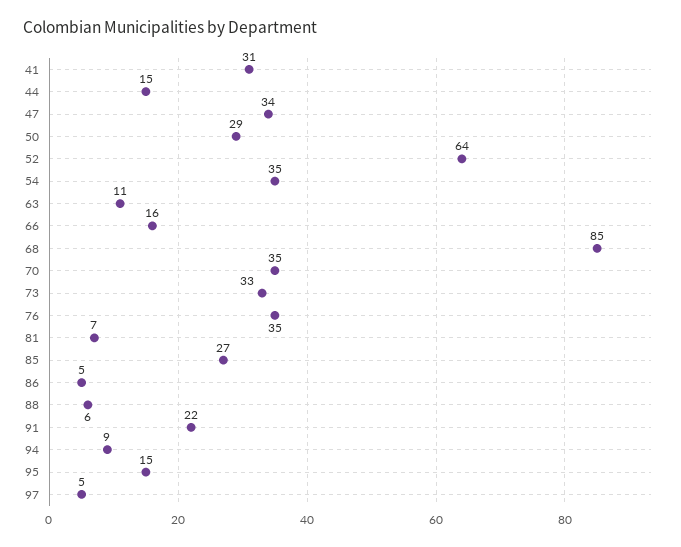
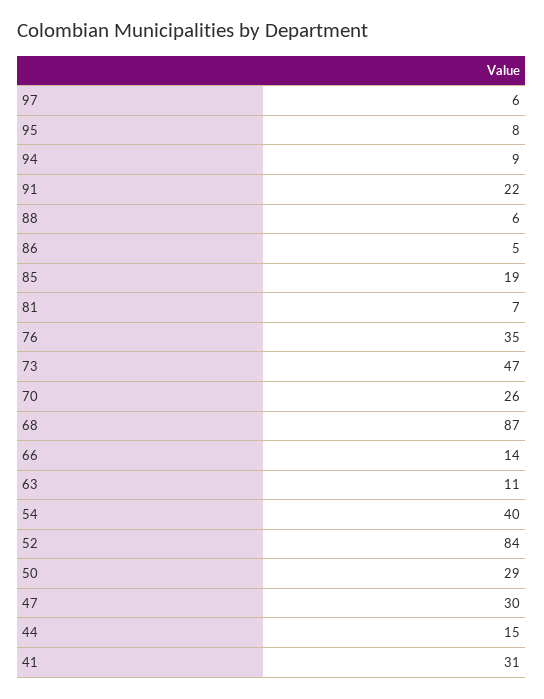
47: 34 -> 30
52: 64 -> 84
54: 35 -> 40
66: 16 -> 14
68: 85 -> 87
70: 35 -> 26
73: 33 -> 47
85: 27 -> 19
95: 15 -> 8
97: 5 -> 6

